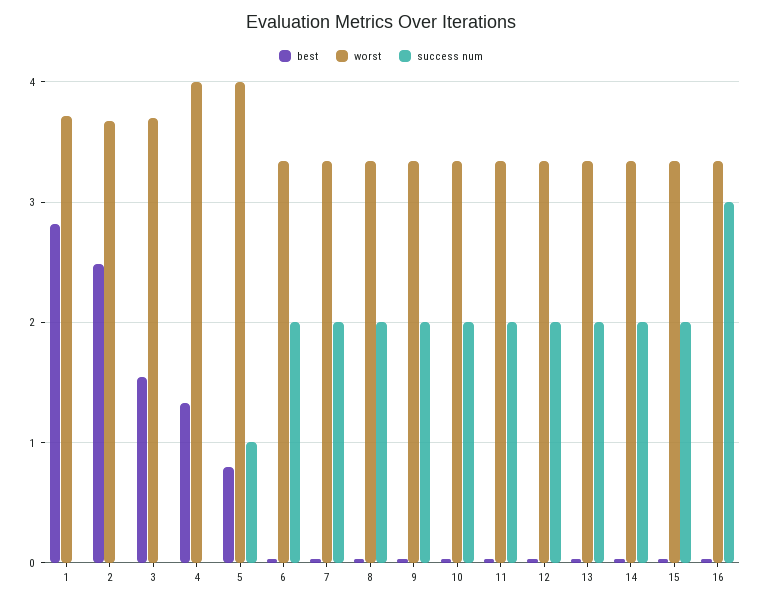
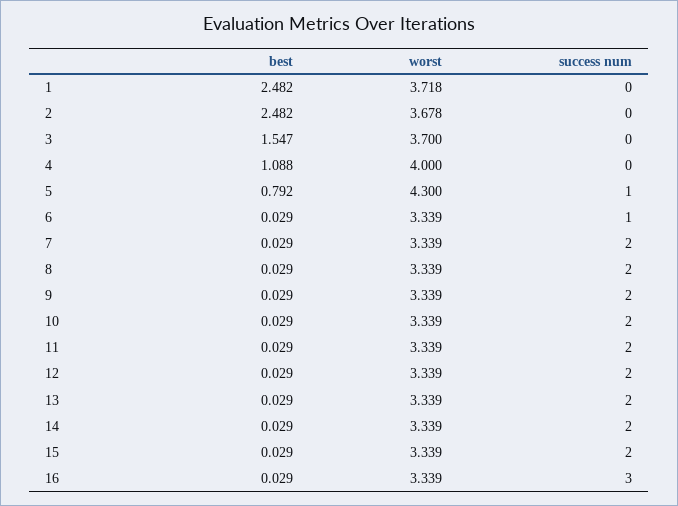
best, 1: 2.8 -> 2.482
best, 4: 1.3 -> 1.088
worst, 5: 4 -> 4.3
success num, 6: 2 -> 1

